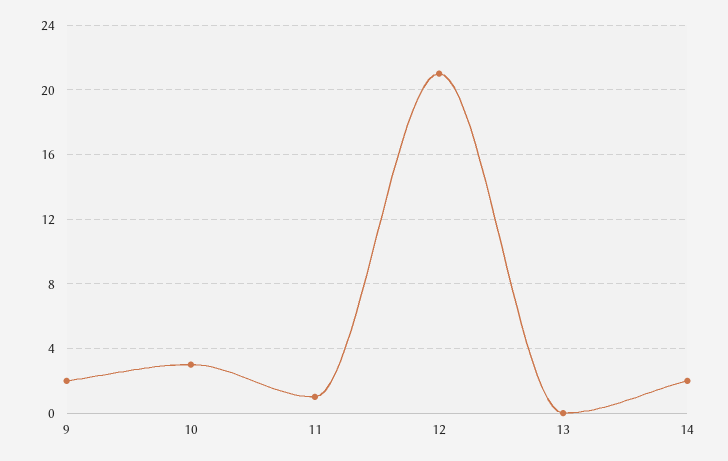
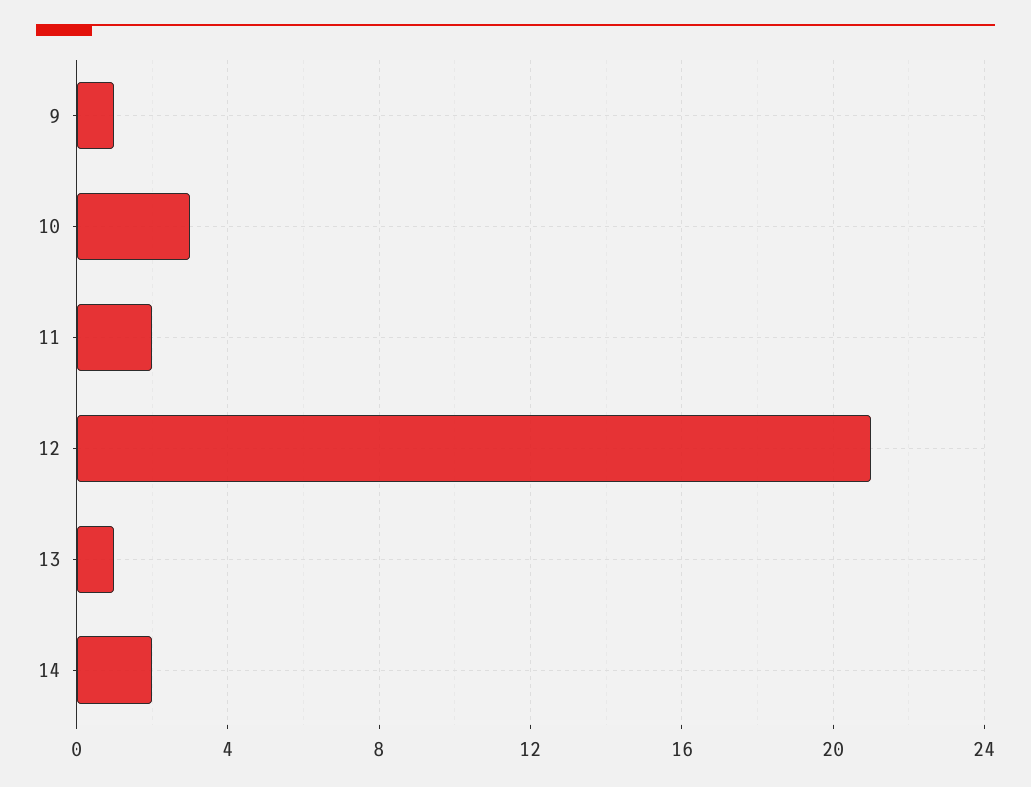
9: 2 -> 1
11: 1 -> 2
13: 0 -> 1

